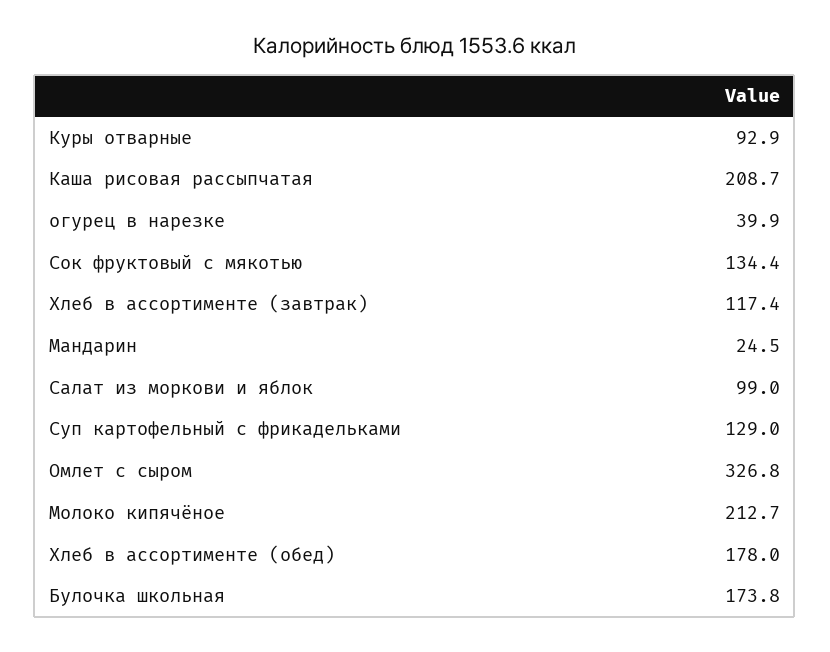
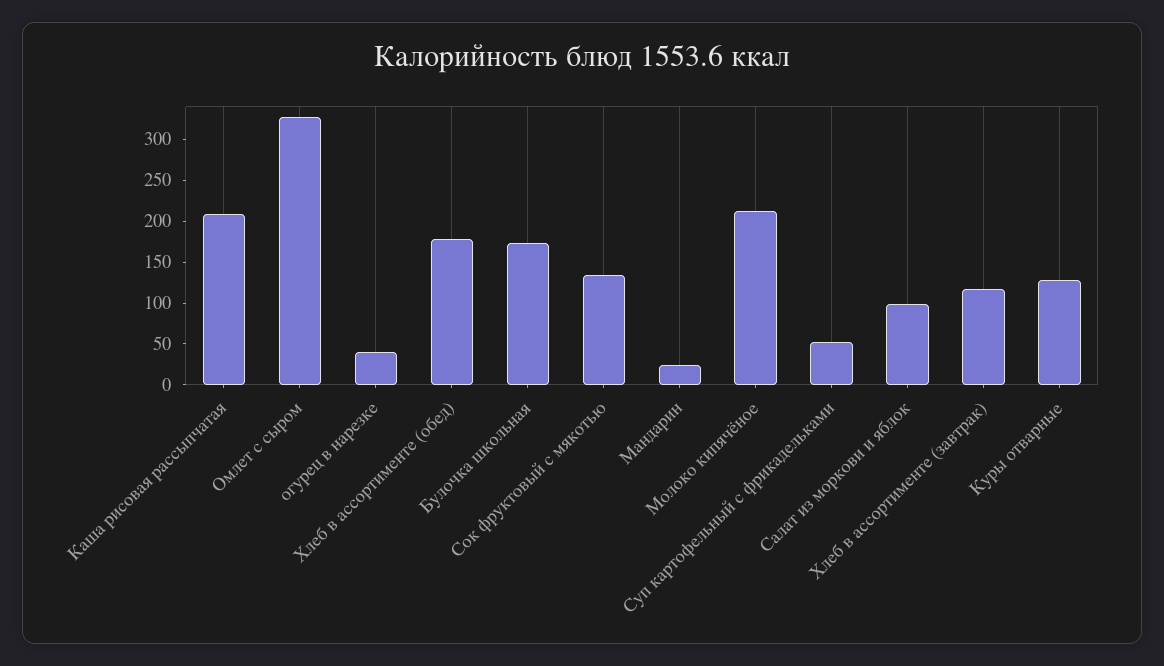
Куры отварные: 92.9 -> 130
Суп картофельный с фрикадельками: 129 -> 50

